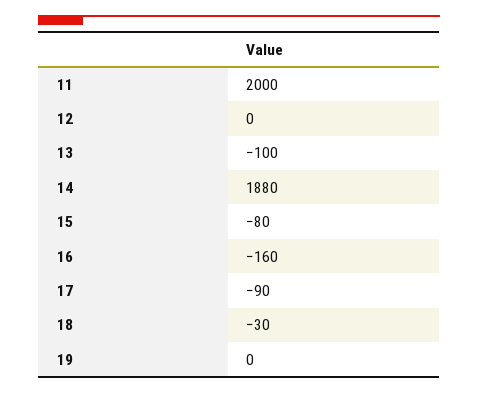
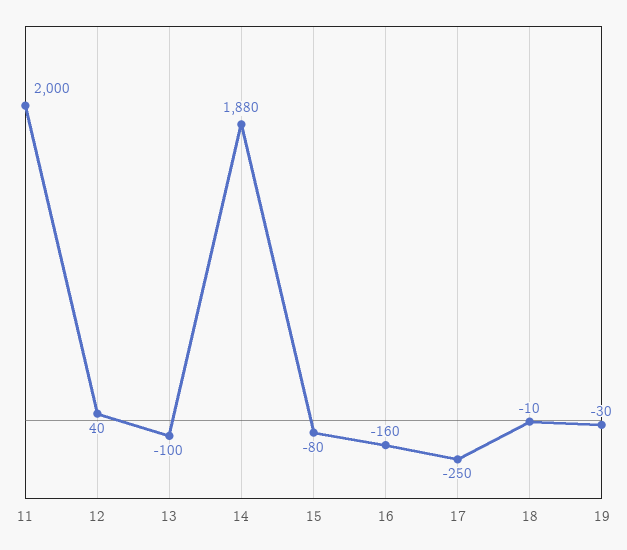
12: 0 -> 40
17: -90 -> -250
18: -30 -> -10
19: 0 -> -30

